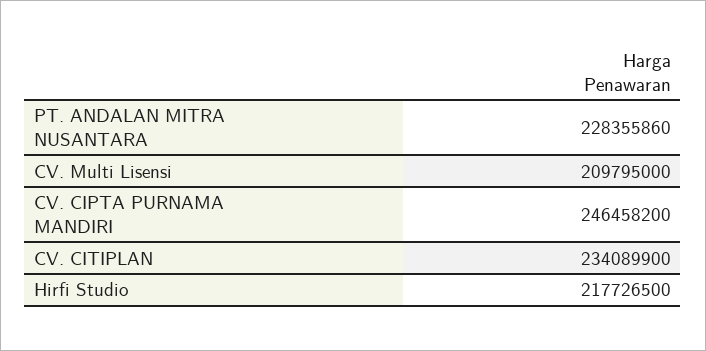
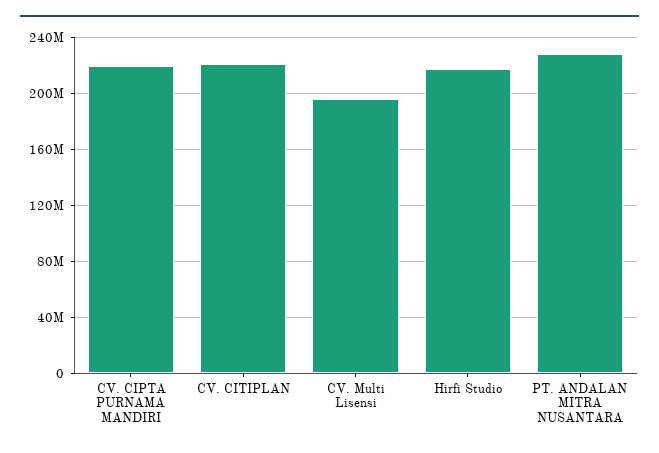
CV. Multi Lisensi: 209795000 -> 195000000
CV. CIPTA PURNAMA MANDIRI: 246458200 -> 220000000
CV. CITIPLAN: 234089900 -> 220000000

